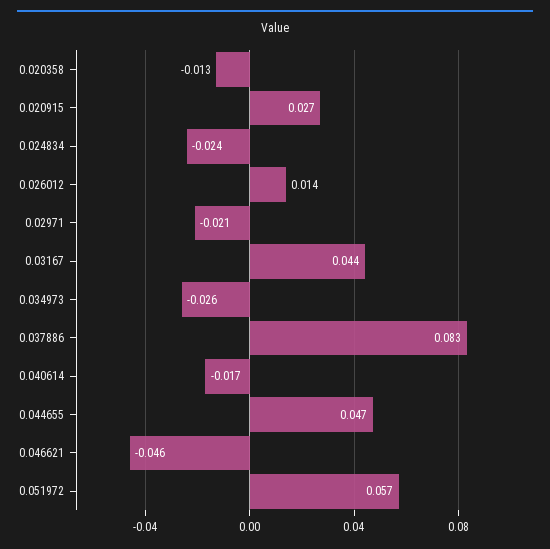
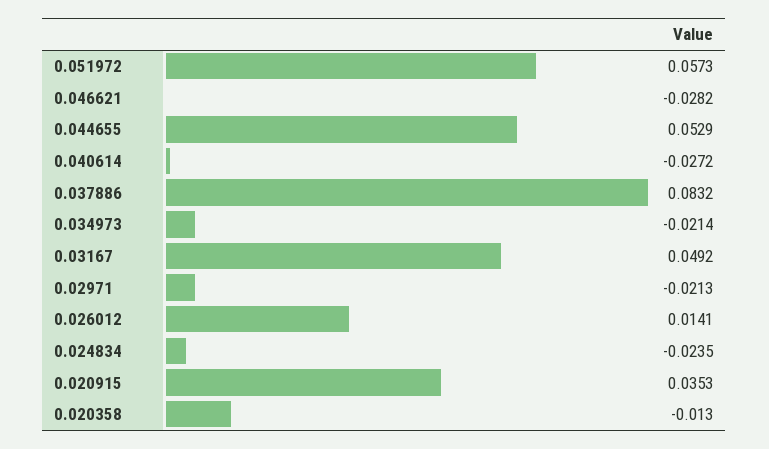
0.020915: 0.027 -> 0.0353
0.03167: 0.044 -> 0.0492
0.034973: -0.026 -> -0.0214
0.040614: -0.017 -> -0.0272
0.044655: 0.047 -> 0.0529
0.046621: -0.046 -> -0.0282

